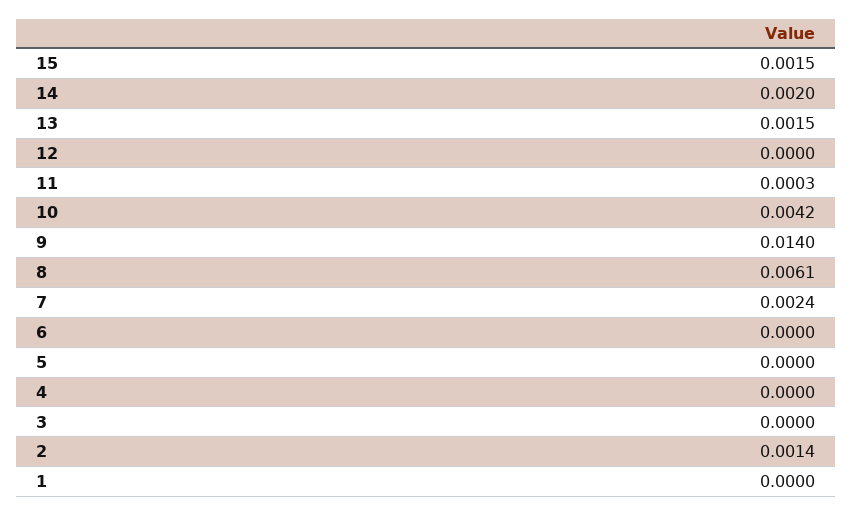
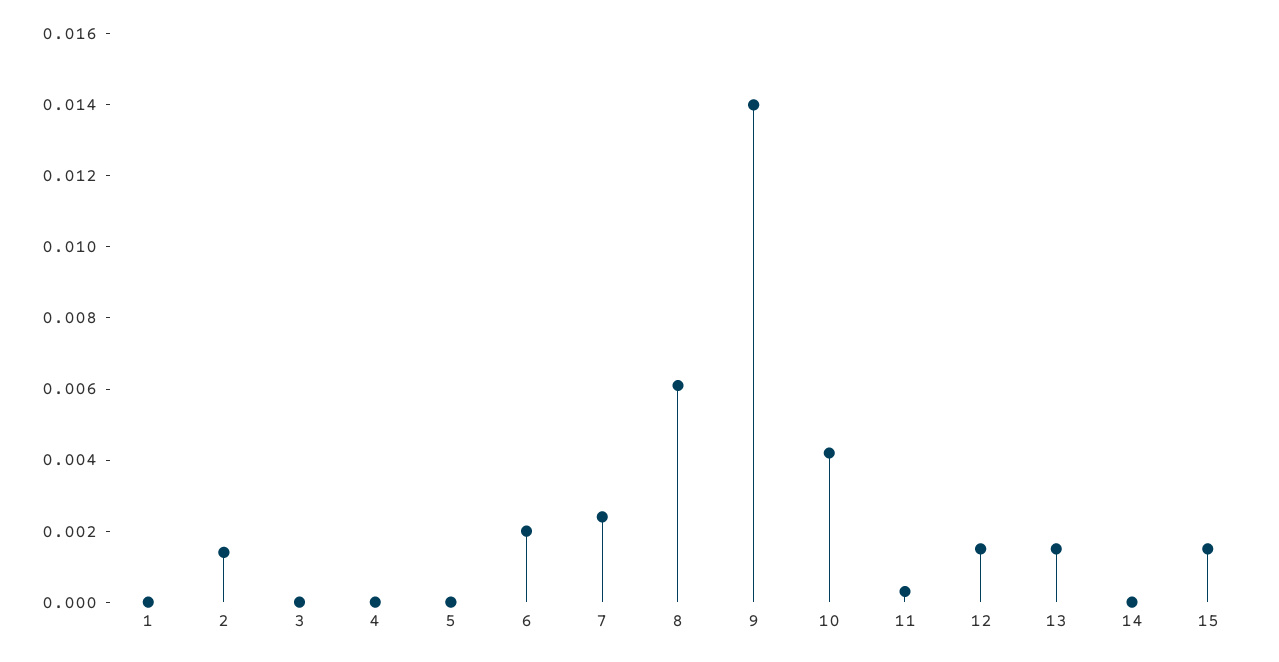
14: 0.002 -> 0
12: 0 -> 0.0015
6: 0 -> 0.002

